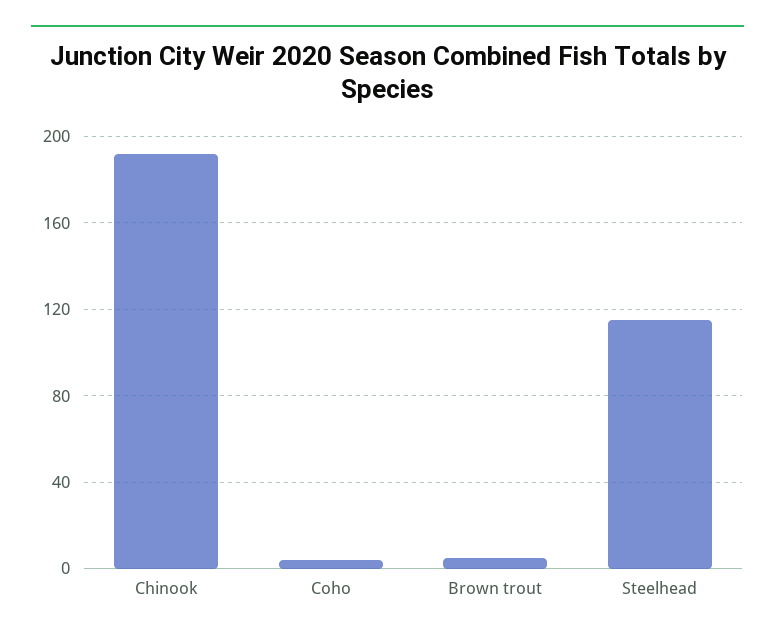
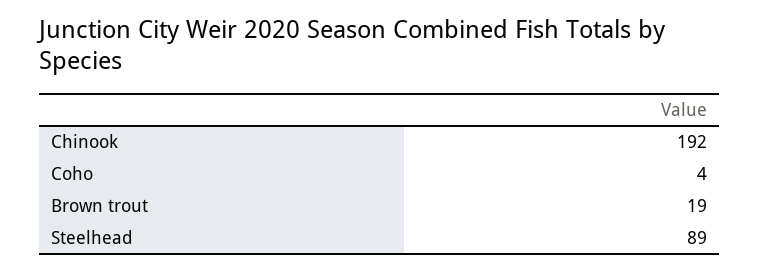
Brown trout: 5 -> 19
Steelhead: 115 -> 89

